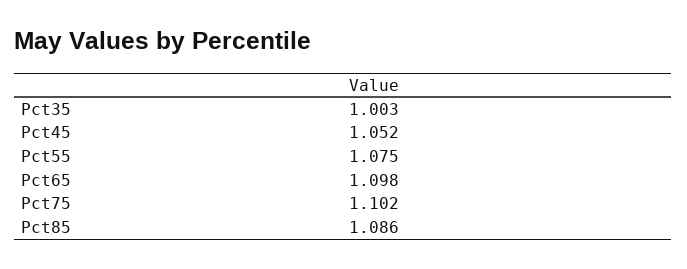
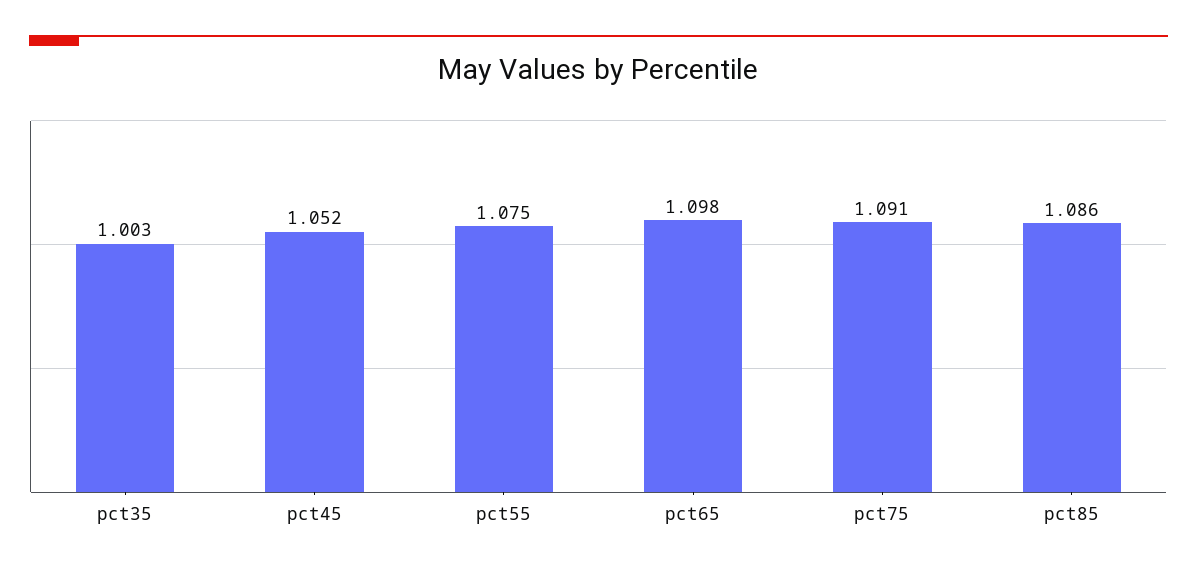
Pct75: 1.102 -> 1.091

